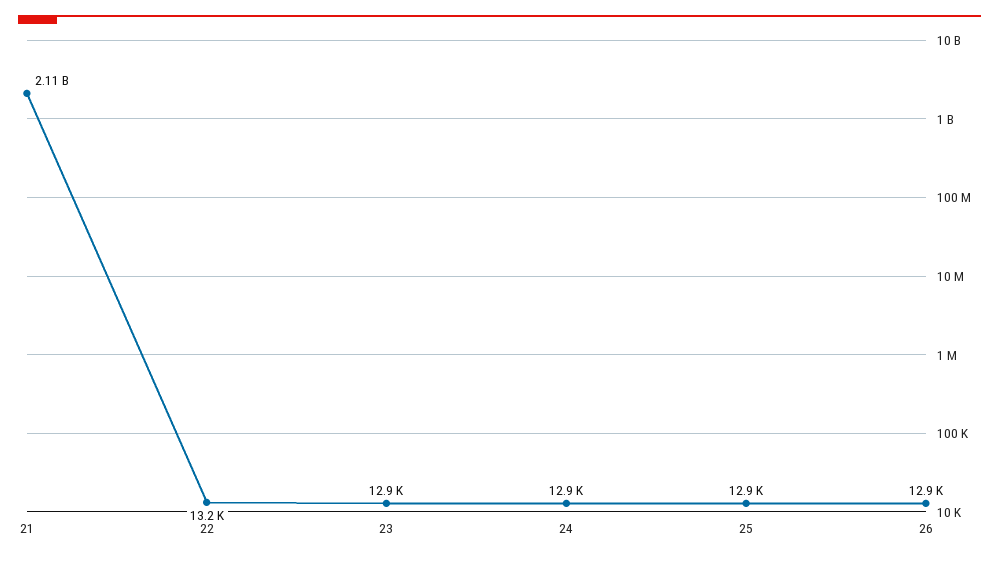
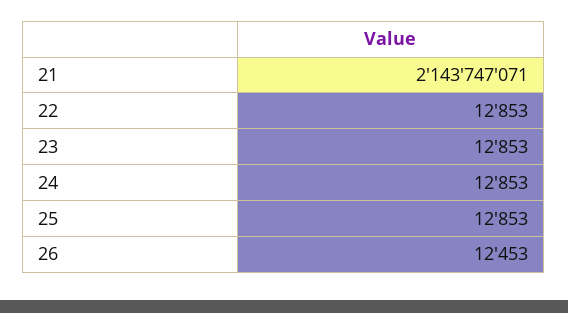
21: 2110000000 -> 2143747071
22: 13200 -> 12853
26: 12900 -> 12453

